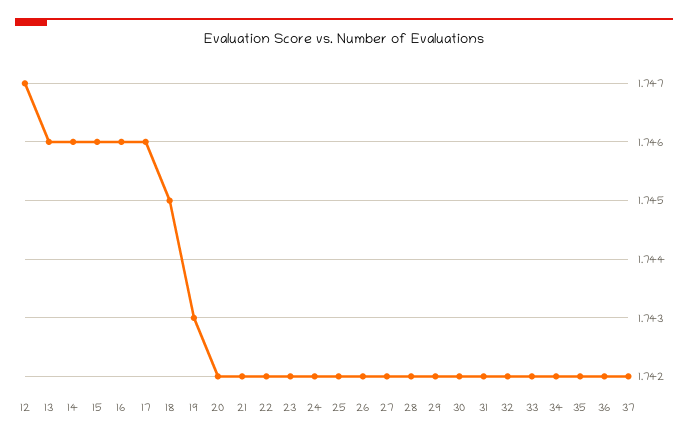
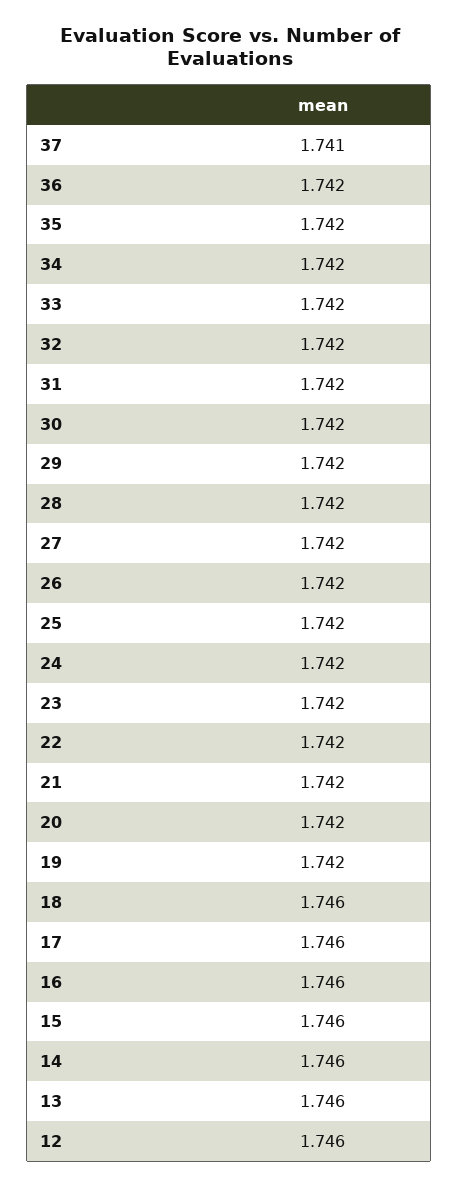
12: 1.747 -> 1.746
18: 1.745 -> 1.746
19: 1.743 -> 1.742
37: 1.742 -> 1.741

